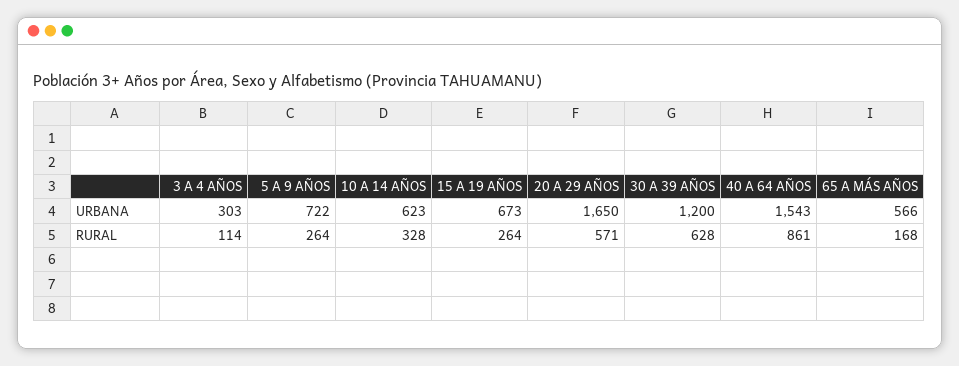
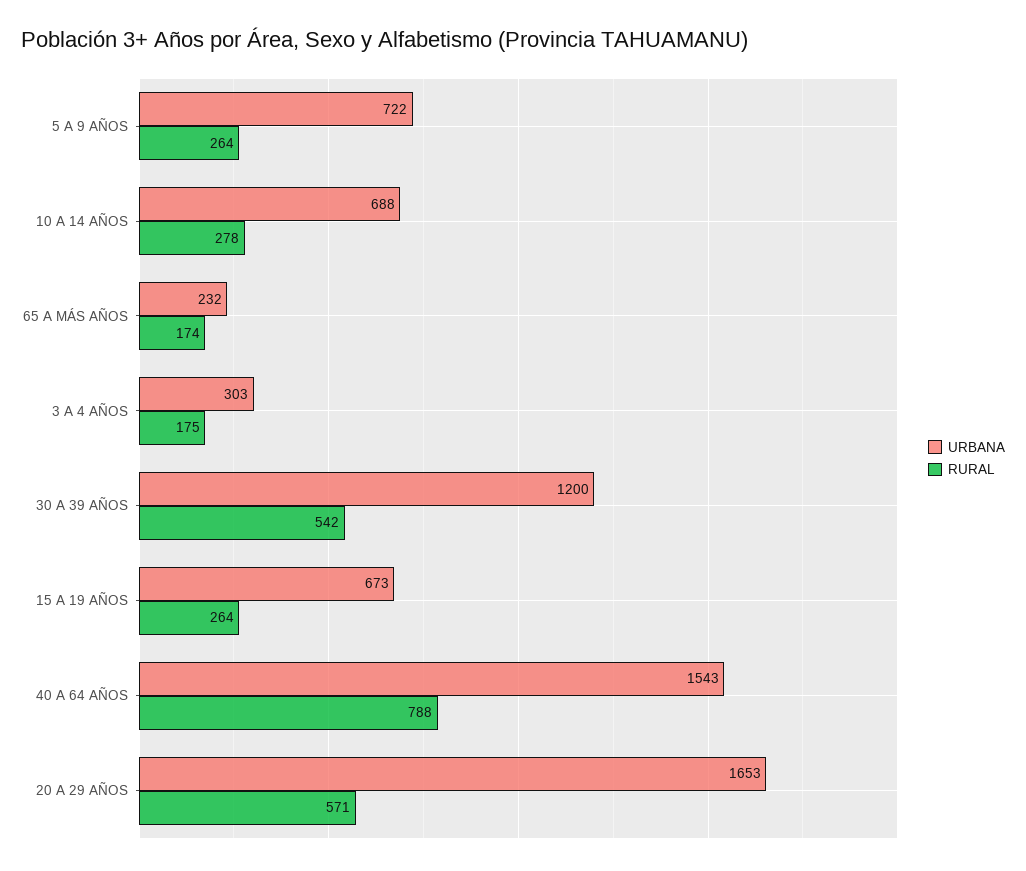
URBANA, 10 A 14 AÑOS: 623 -> 688
URBANA, 20 A 29 AÑOS: 1650 -> 1653
URBANA, 65 A MÁS AÑOS: 566 -> 232
RURAL, 3 A 4 AÑOS: 114 -> 175
RURAL, 10 A 14 AÑOS: 328 -> 278
RURAL, 30 A 39 AÑOS: 628 -> 542
RURAL, 40 A 64 AÑOS: 861 -> 788
RURAL, 65 A MÁS AÑOS: 168 -> 174

